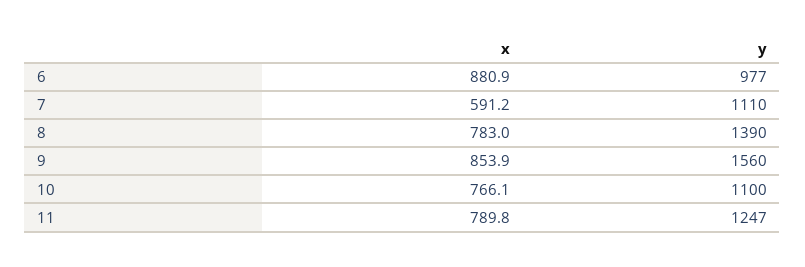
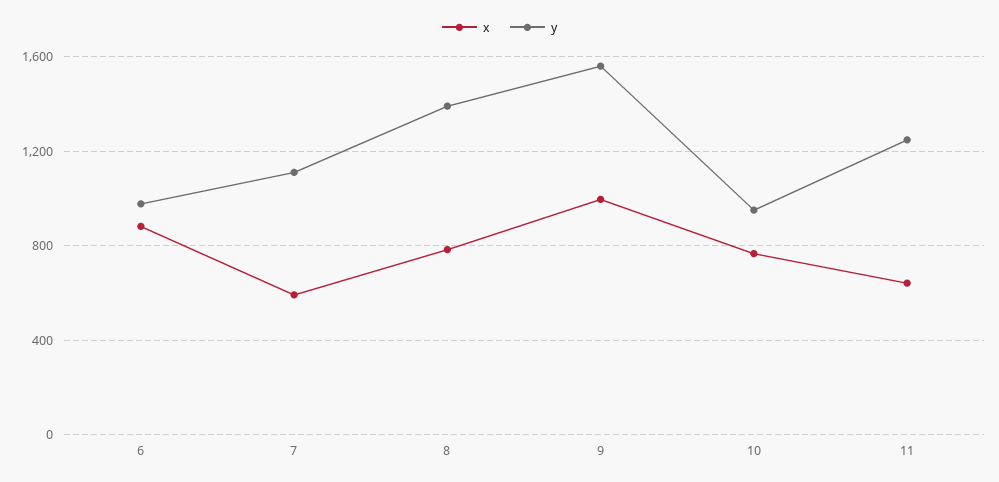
x, 9: 853.9 -> 1000
y, 10: 1100 -> 950
x, 11: 789.8 -> 650

